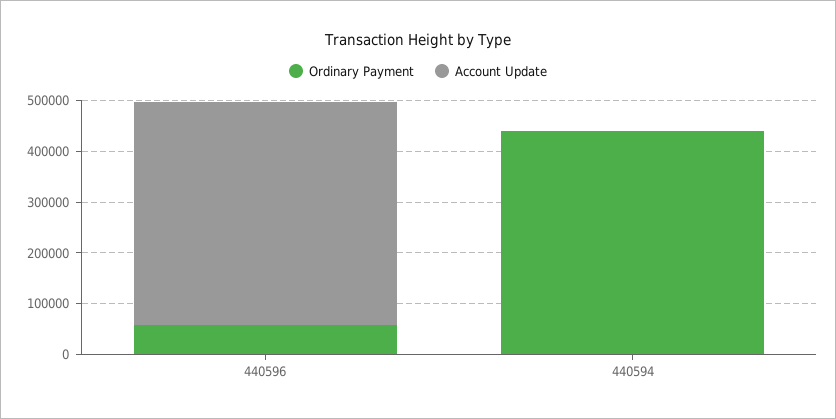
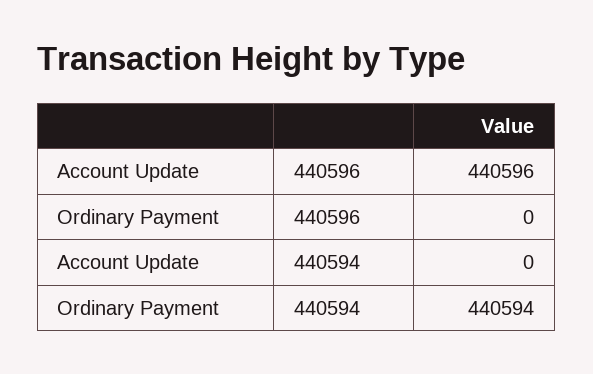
Ordinary Payment, 440596: 60000 -> 0

